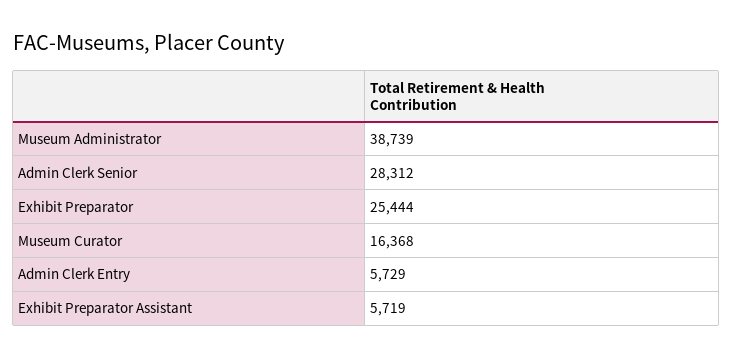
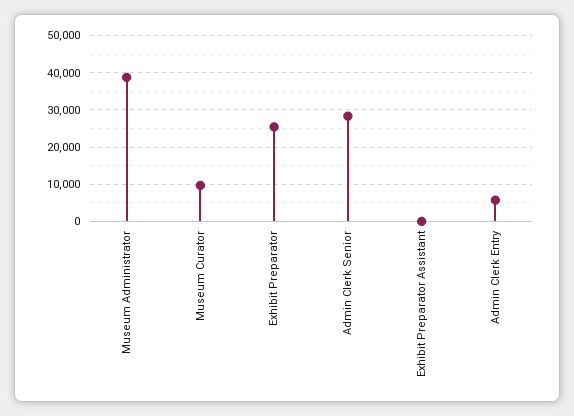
Museum Curator: 16368 -> 10000
Exhibit Preparator Assistant: 5719 -> 0

